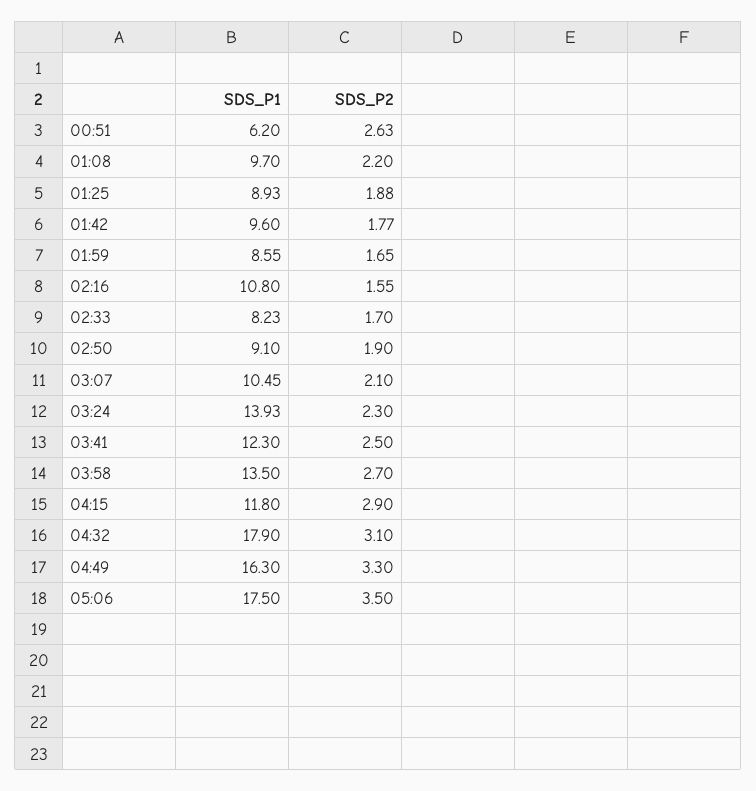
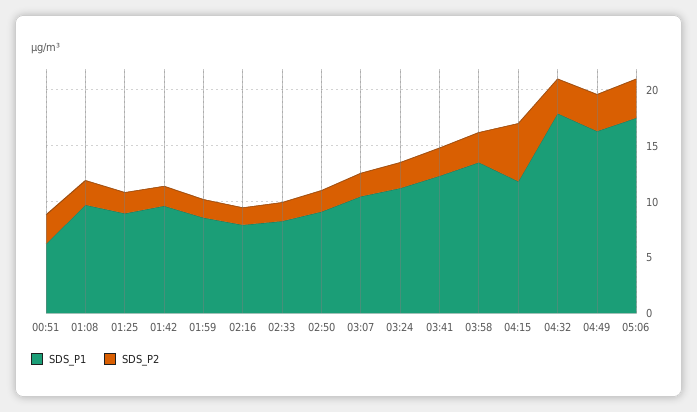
SDS_P1, 02:16: 10.8 -> 8
SDS_P1, 03:24: 13.93 -> 11
SDS_P2, 04:15: 2.9 -> 5

